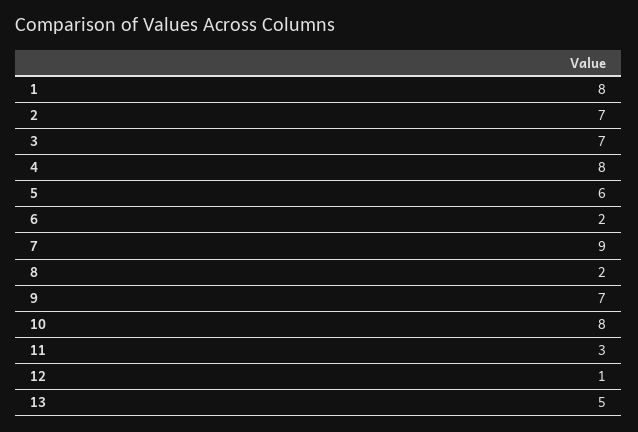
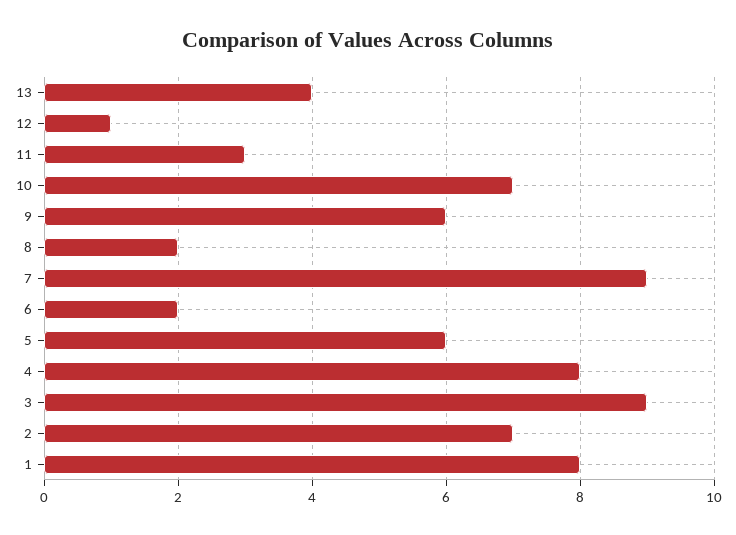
3: 7 -> 9
9: 7 -> 6
10: 8 -> 7
13: 5 -> 4

